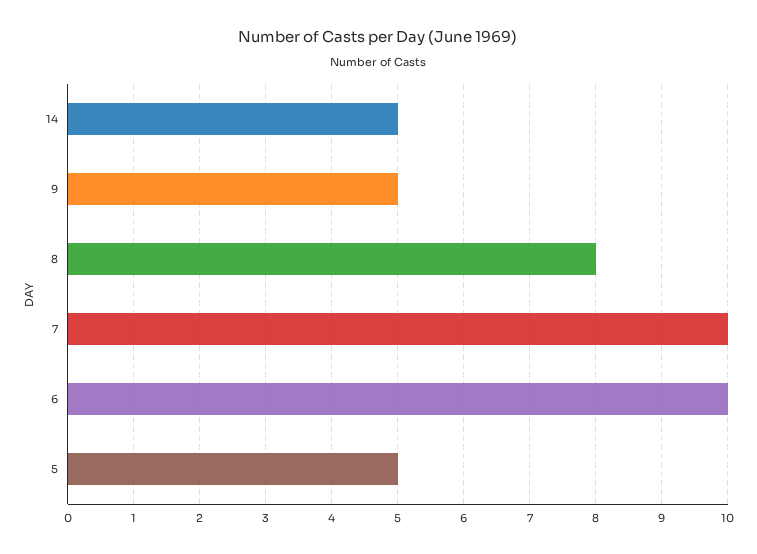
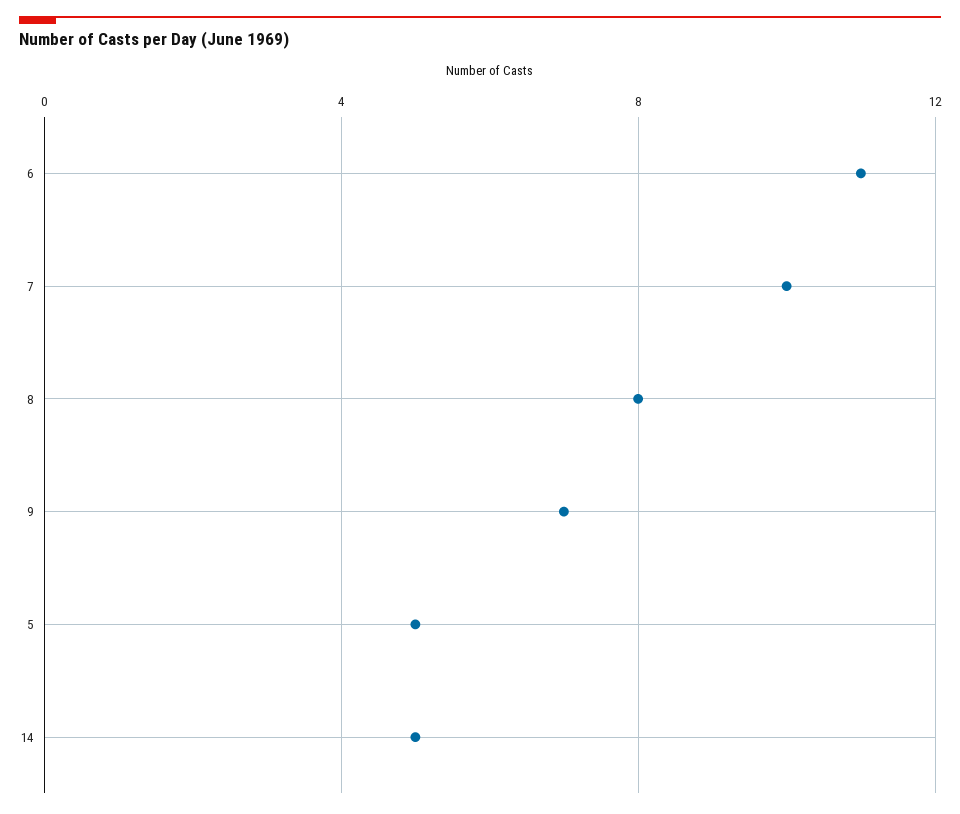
9: 5 -> 7
6: 10 -> 11

